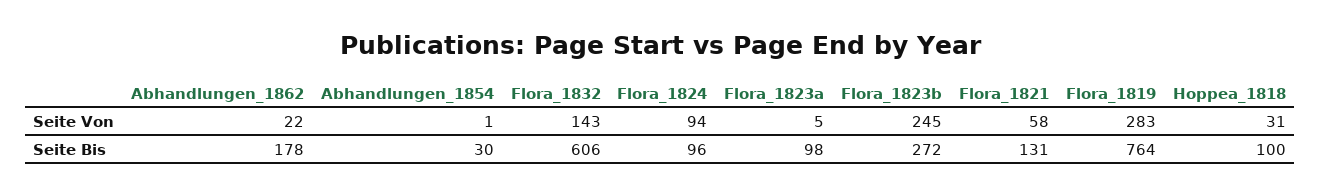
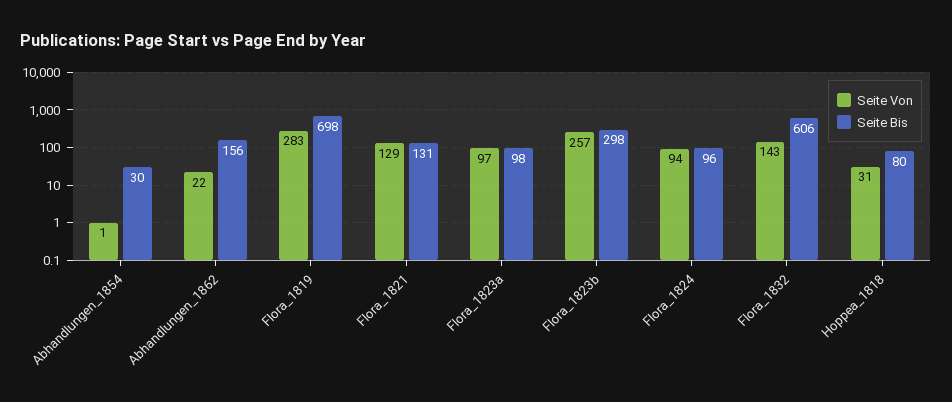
Seite Von, Flora_1823a: 5 -> 97
Seite Von, Flora_1823b: 245 -> 257
Seite Von, Flora_1821: 58 -> 129
Seite Bis, Abhandlungen_1862: 178 -> 156
Seite Bis, Flora_1823b: 272 -> 298
Seite Bis, Flora_1819: 764 -> 698
Seite Bis, Hoppea_1818: 100 -> 80

